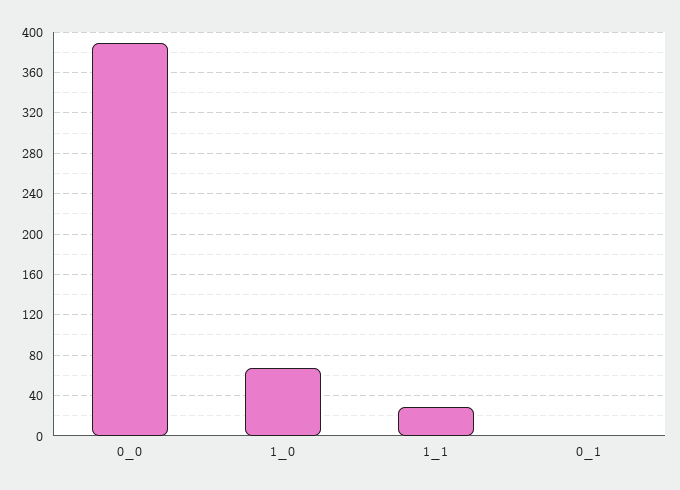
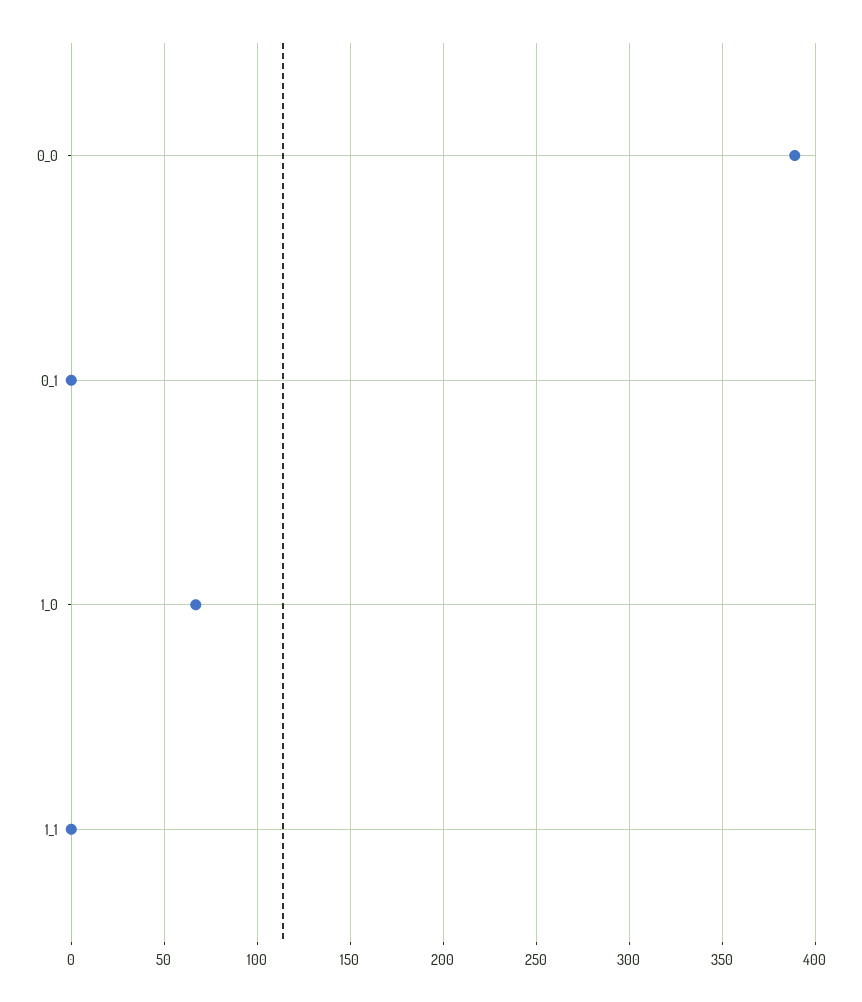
1_1: 30 -> 0

